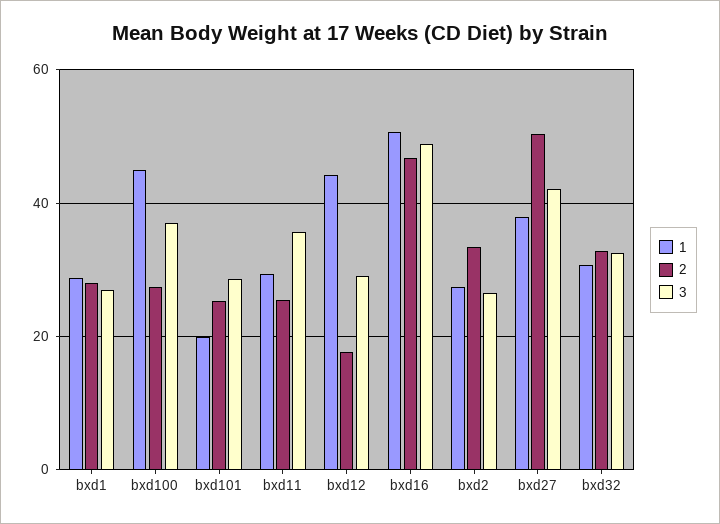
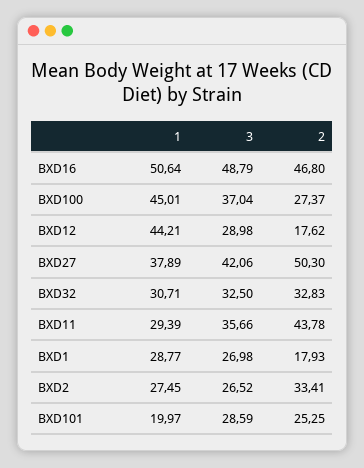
2, bxd1: 28 -> 17.93
2, bxd11: 26 -> 43.78

